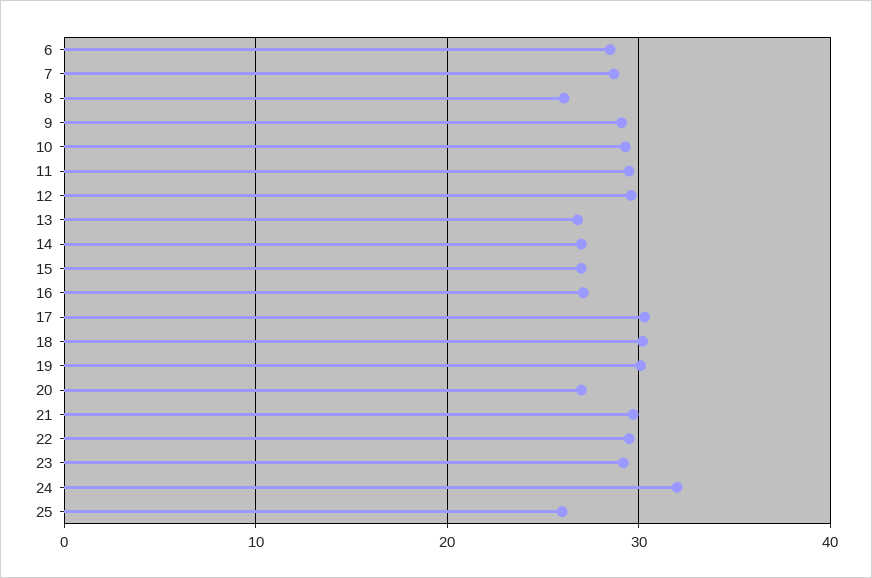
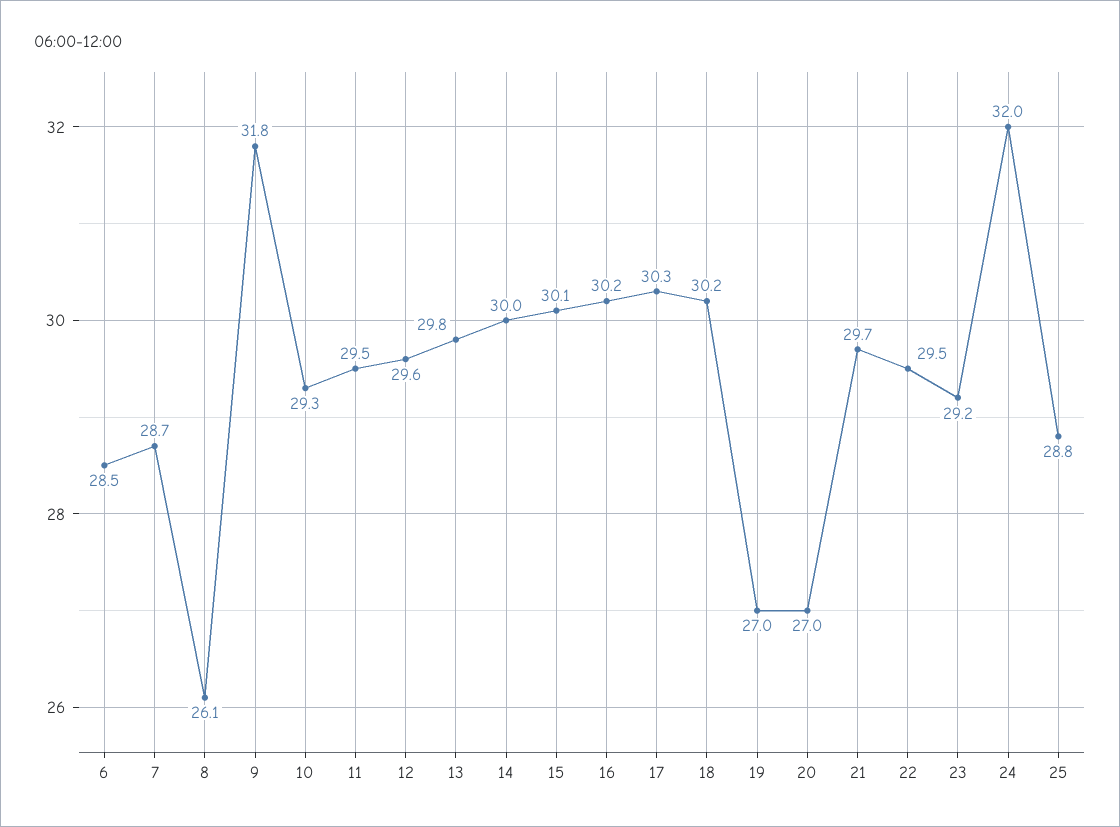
9: 29 -> 31.8
13: 27 -> 29.8
14: 27 -> 30
15: 27 -> 30.1
16: 27 -> 30.2
19: 30 -> 27
25: 26 -> 28.8

